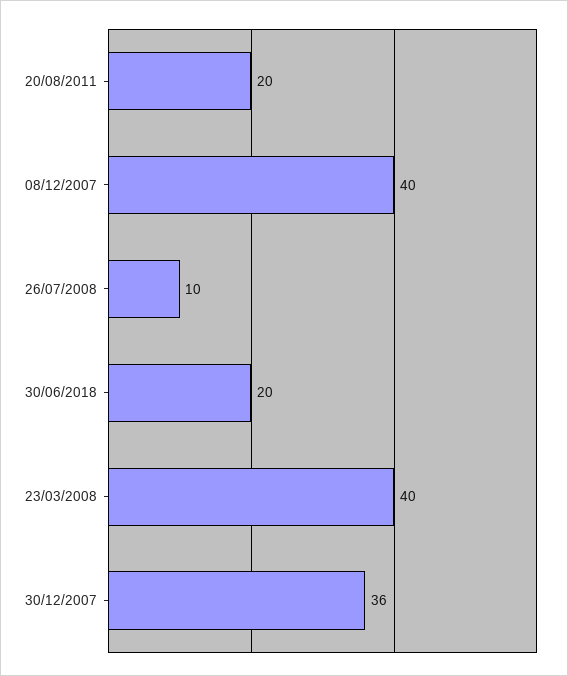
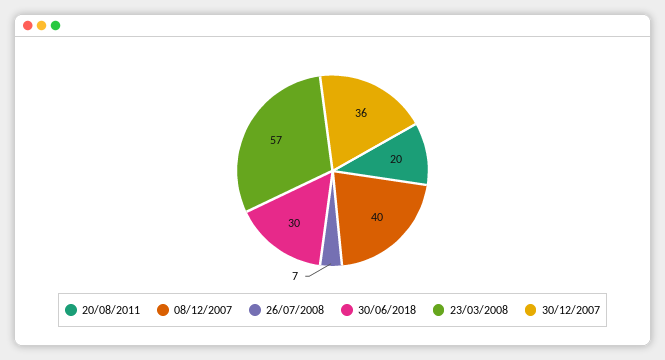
26/07/2008: 10 -> 7
30/06/2018: 20 -> 30
23/03/2008: 40 -> 57

